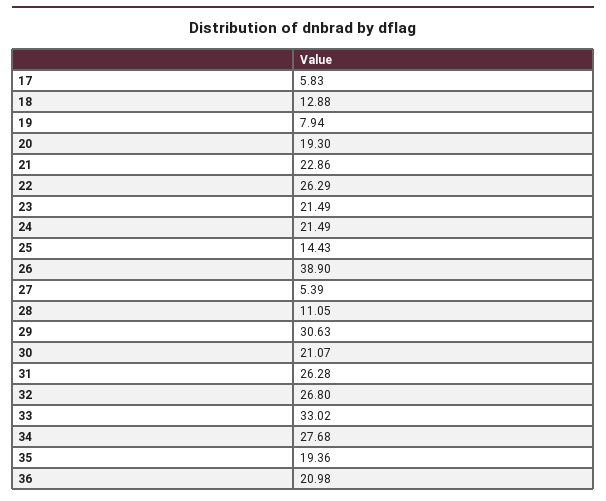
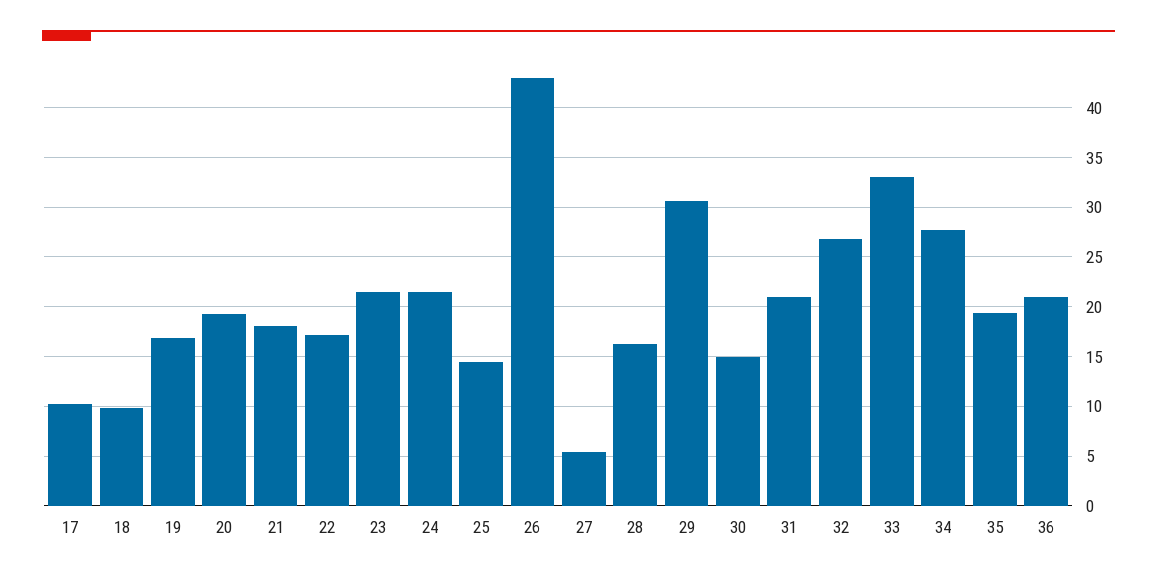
17: 5.83 -> 10
18: 12.88 -> 10
19: 7.94 -> 17
21: 22.86 -> 18
22: 26.29 -> 17
26: 38.9 -> 43
28: 11.05 -> 16
30: 21.07 -> 15
31: 26.28 -> 21

